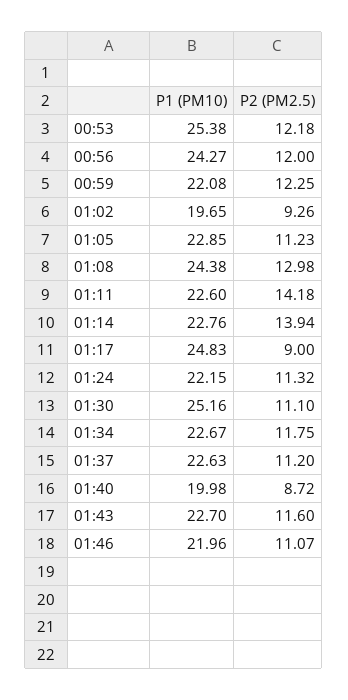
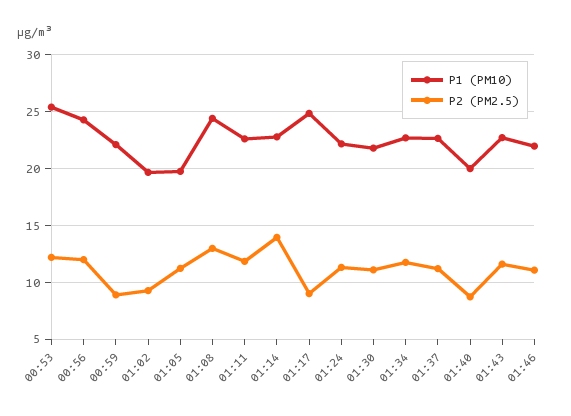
P2 (PM2.5), 00:59: 12.25 -> 9
P1 (PM10), 01:05: 22.85 -> 20
P2 (PM2.5), 01:11: 14.18 -> 12
P1 (PM10), 01:30: 25.16 -> 22

